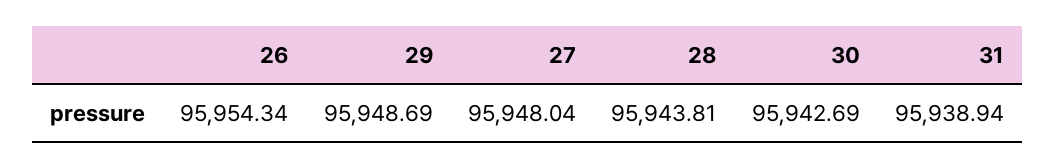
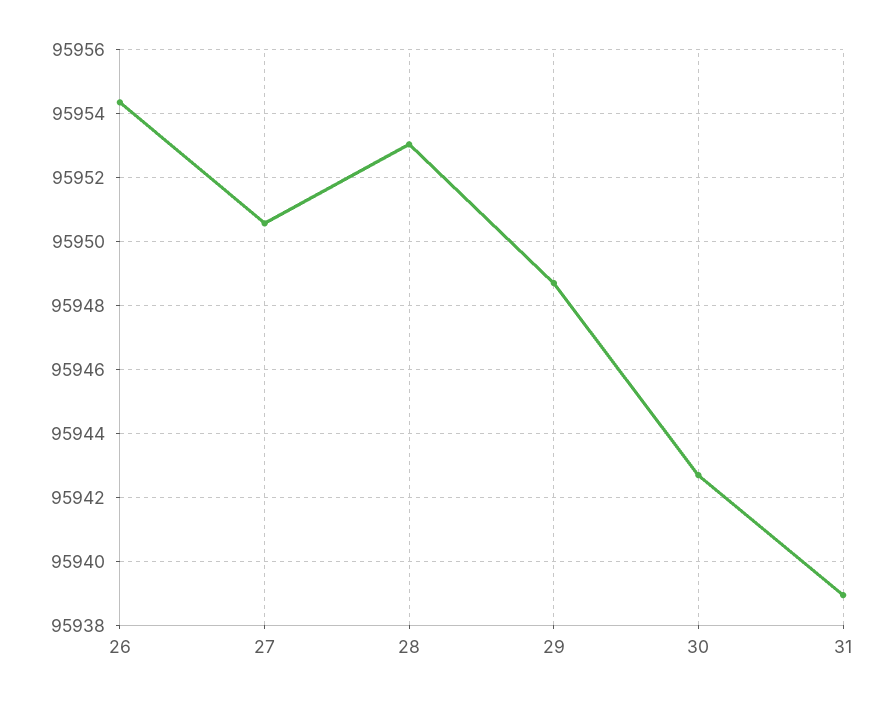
27: 95948.04 -> 95950.6
28: 95943.81 -> 95953

